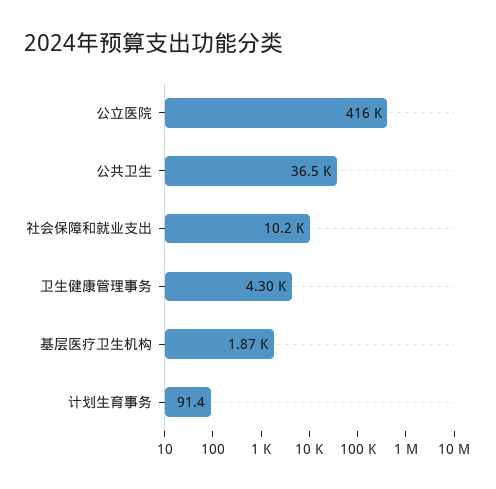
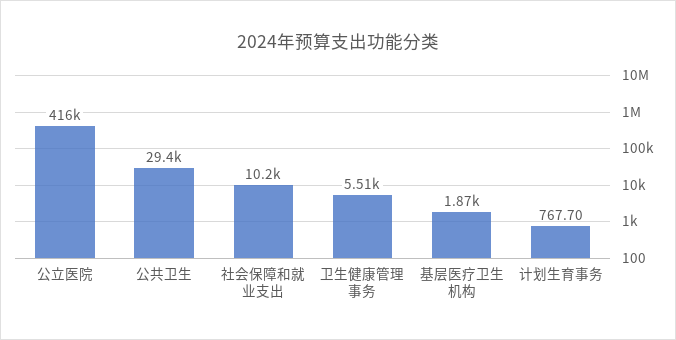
公共卫生: 36500 -> 29400
卫生健康管理事务: 4300 -> 5510
计划生育事务: 91.4 -> 767.7

